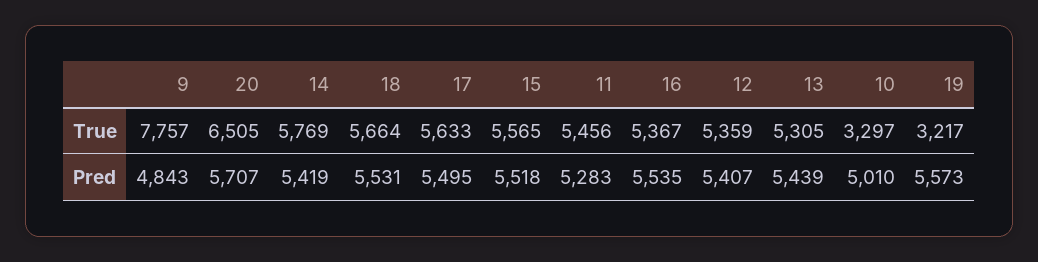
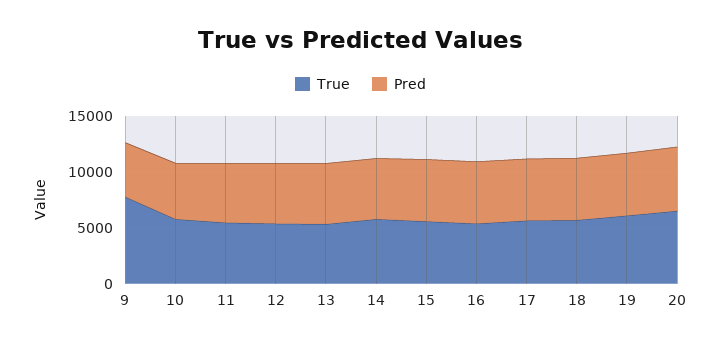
True, 10: 3297 -> 6000
True, 19: 3217 -> 6000

